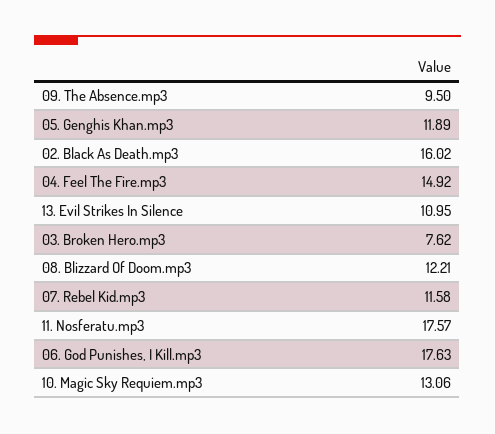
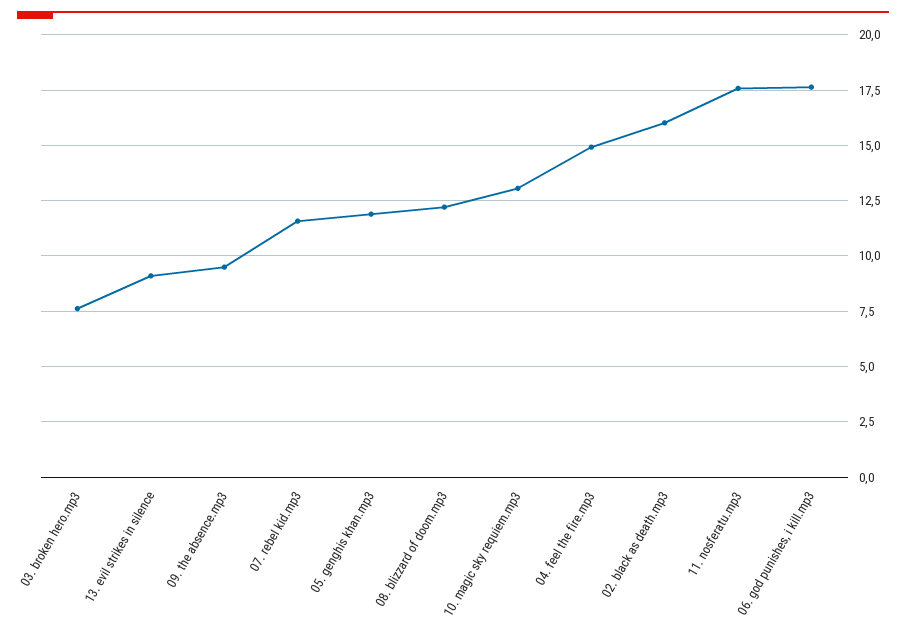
13. Evil Strikes In Silence: 10.95 -> 9

